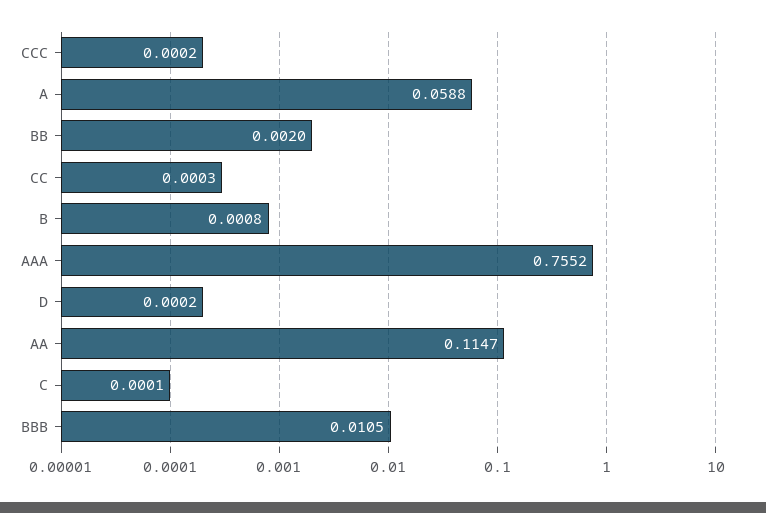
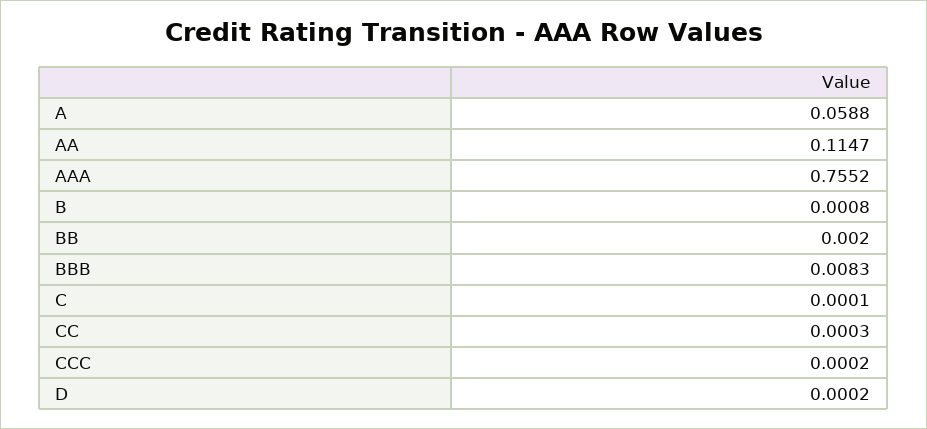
BBB: 0.0105 -> 0.0083

